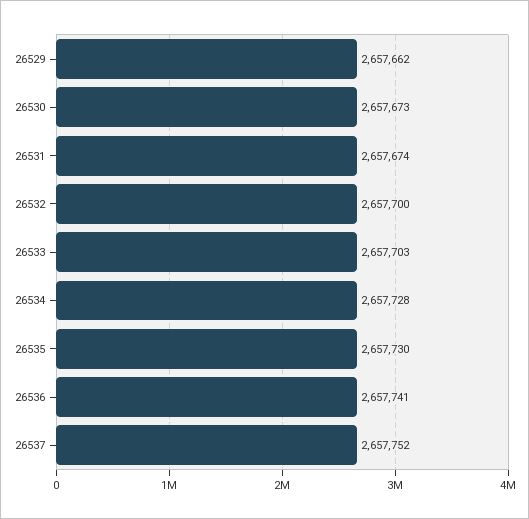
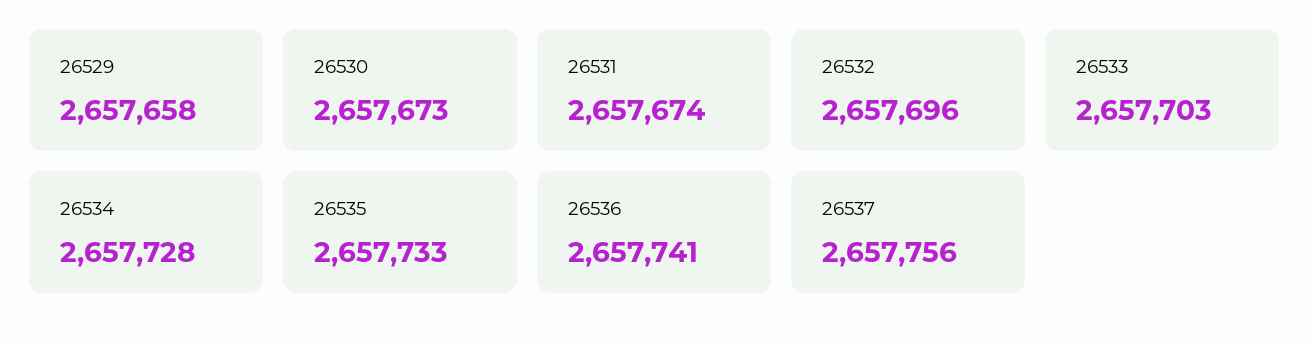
26529: 2657662 -> 2657658
26532: 2657700 -> 2657696
26535: 2657730 -> 2657733
26537: 2657752 -> 2657756

